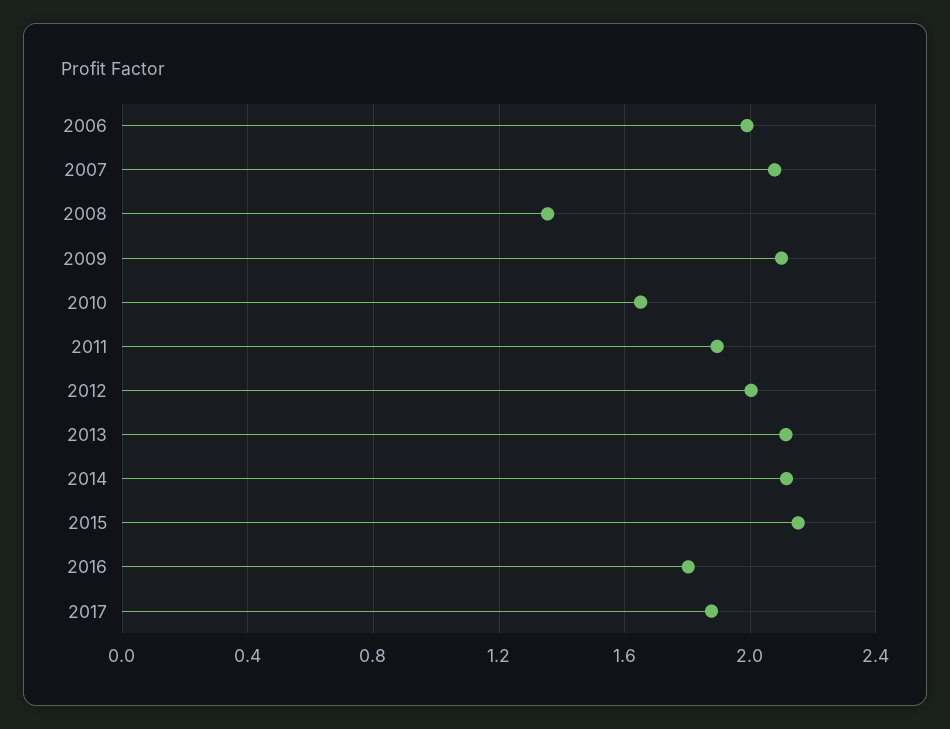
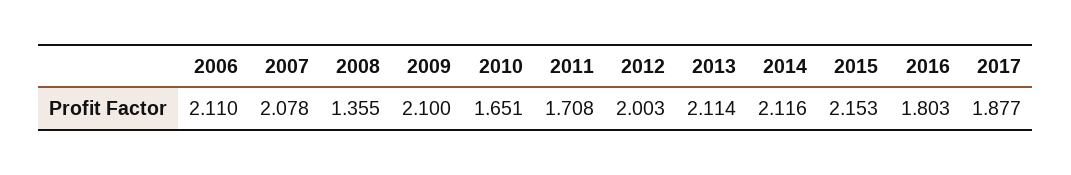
2006: 2 -> 2.11
2011: 1.9 -> 1.708

